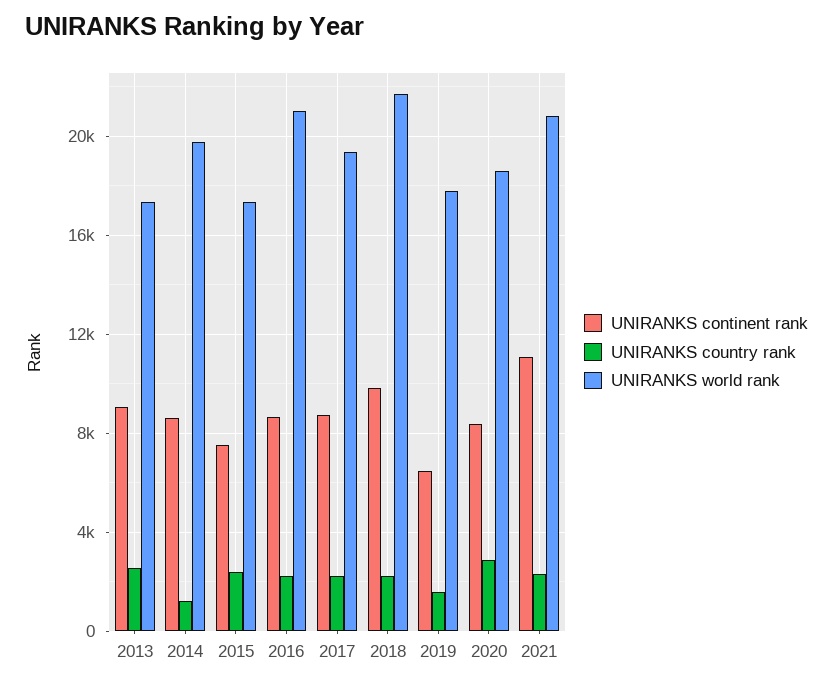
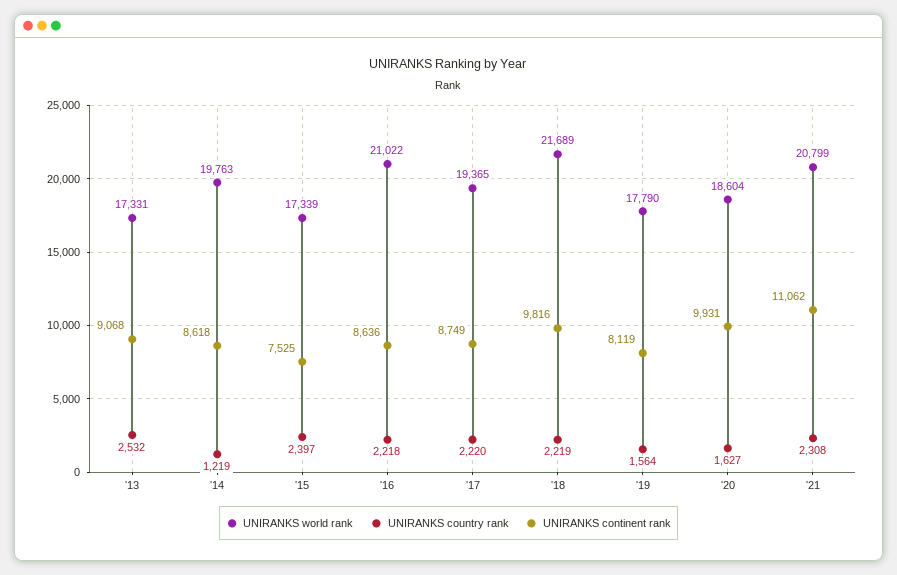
UNIRANKS continent rank, 2019: 6500 -> 8119
UNIRANKS continent rank, 2020: 8500 -> 9931
UNIRANKS country rank, 2020: 3000 -> 1627

